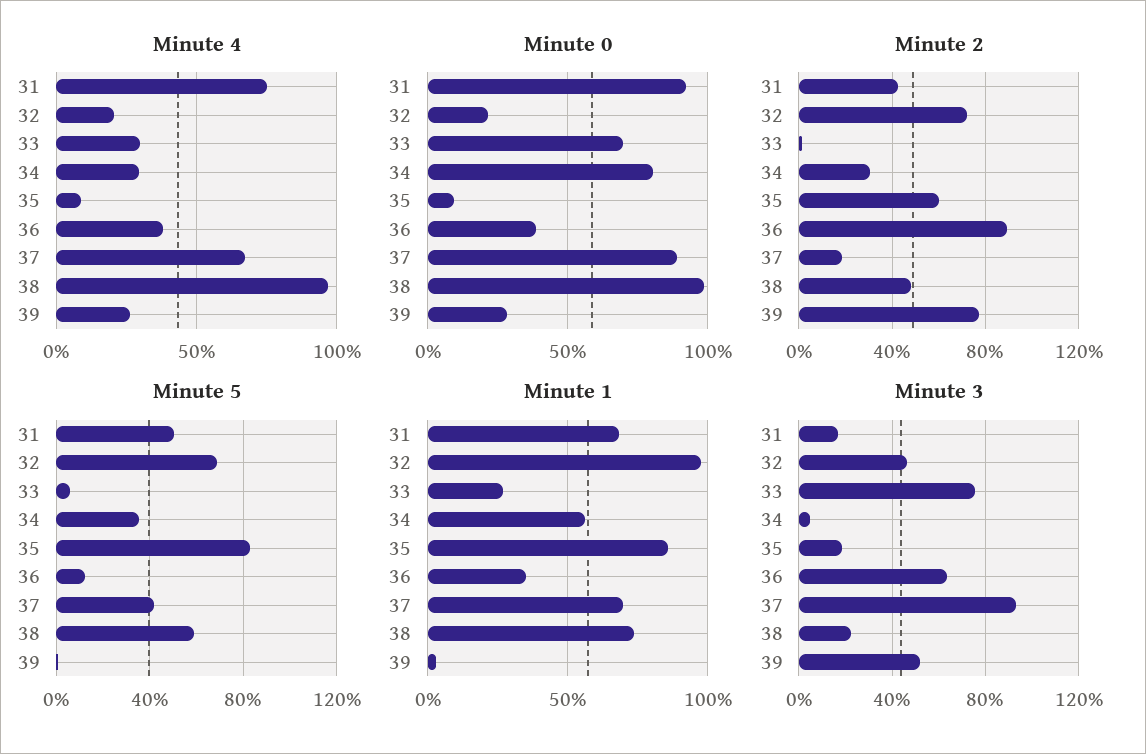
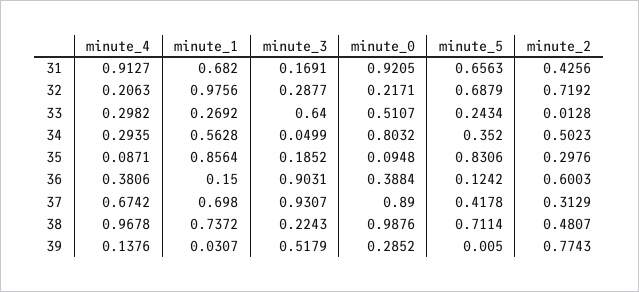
Minute 4, 31: 0.75 -> 0.9127
Minute 4, 39: 0.25 -> 0.1376
Minute 0, 33: 0.7 -> 0.5107
Minute 2, 34: 0.3 -> 0.5023
Minute 2, 35: 0.6 -> 0.2976
Minute 2, 36: 0.9 -> 0.6003
Minute 2, 37: 0.2 -> 0.3129
Minute 5, 31: 0.5 -> 0.6563
Minute 5, 33: 0.05 -> 0.2434
Minute 5, 38: 0.6 -> 0.7114
Minute 1, 36: 0.35 -> 0.15
Minute 3, 32: 0.45 -> 0.2877
Minute 3, 33: 0.75 -> 0.64
Minute 3, 36: 0.65 -> 0.9031

